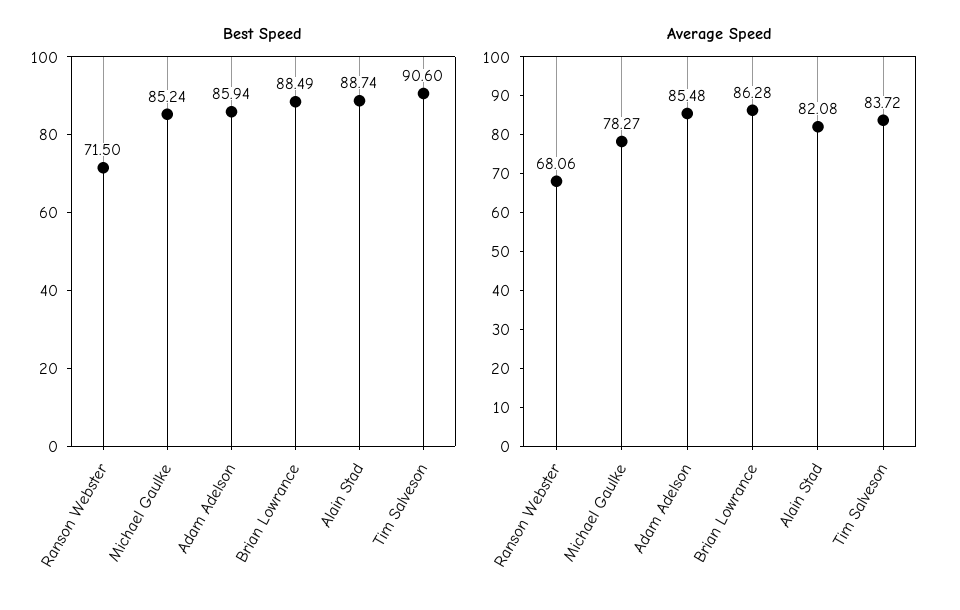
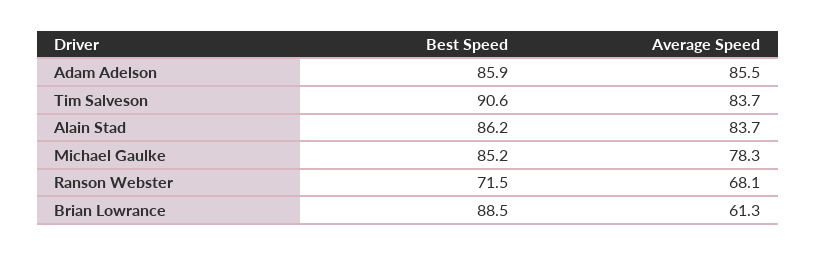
Best Speed, Alain Stad: 88.74 -> 86.2
Average Speed, Brian Lowrance: 86.28 -> 61.3
Average Speed, Alain Stad: 82.08 -> 83.7

